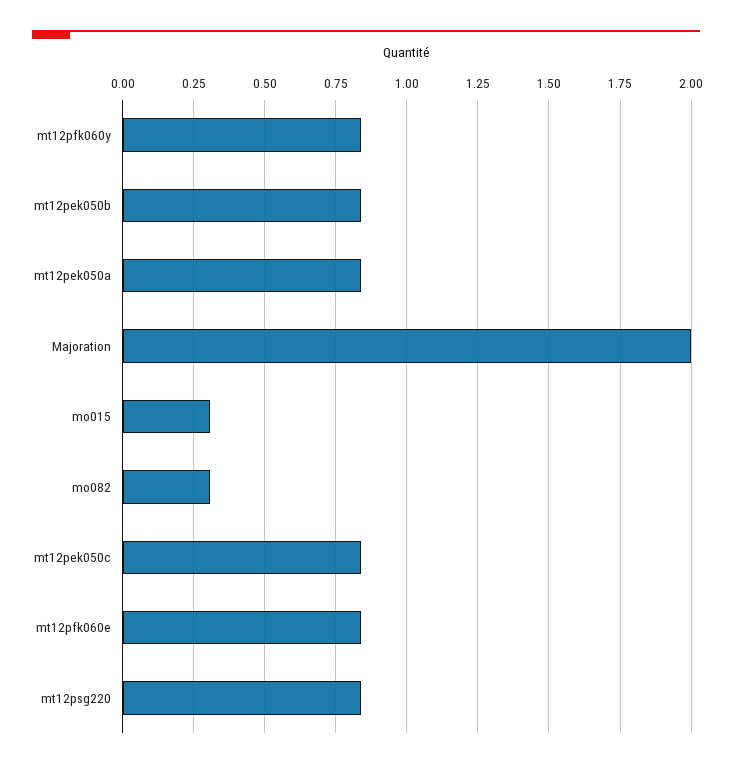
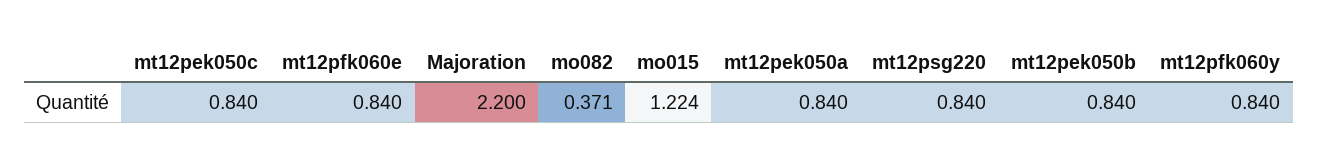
Majoration: 2 -> 2.2
mo015: 0.3 -> 1.224
mo082: 0.3 -> 0.371

